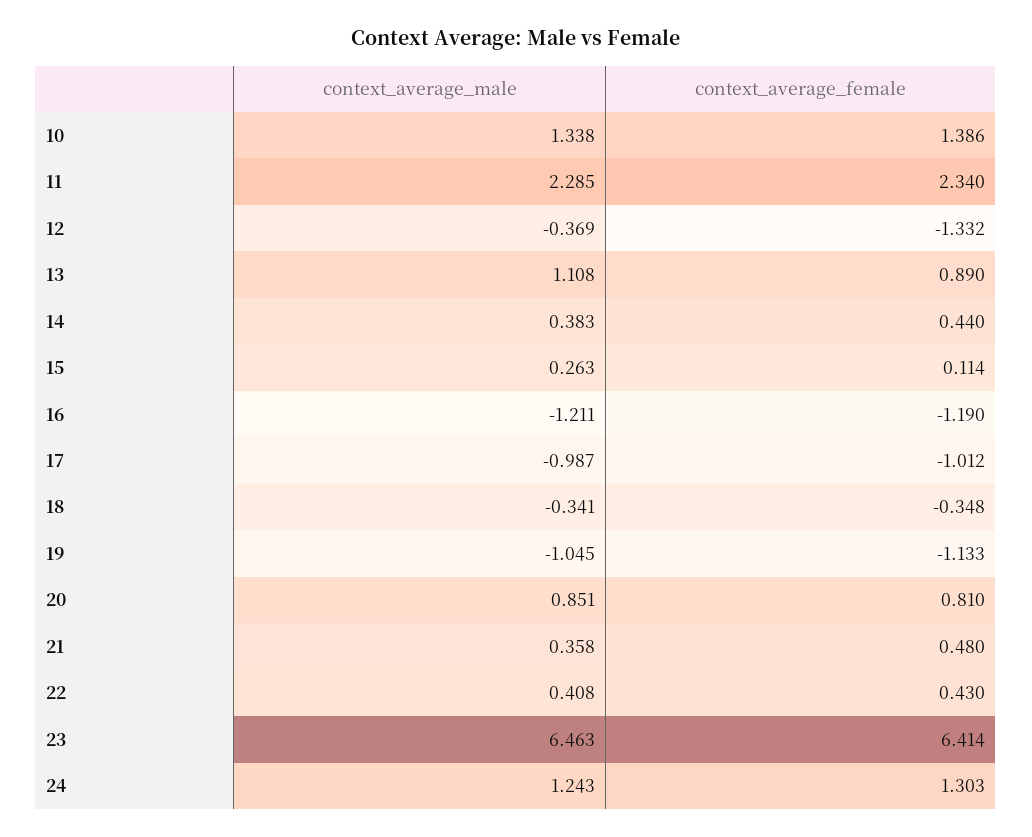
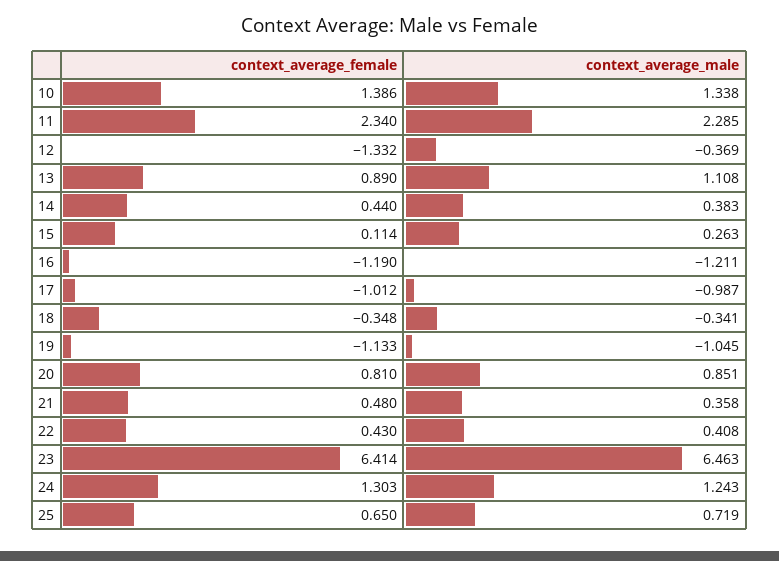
context_average_female, 25: none -> 0.65
context_average_male, 25: none -> 0.719

